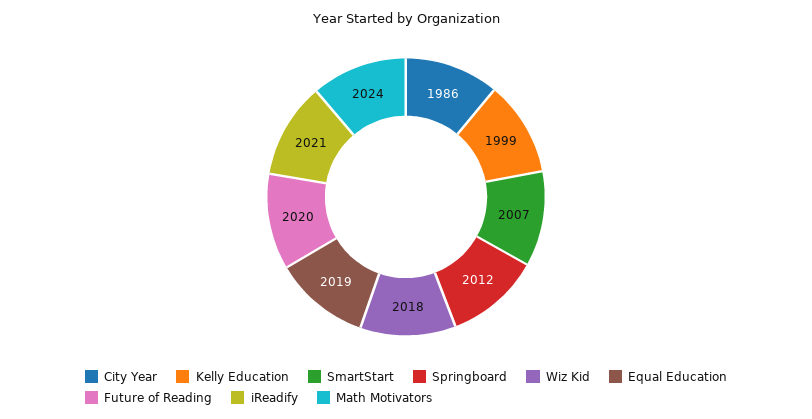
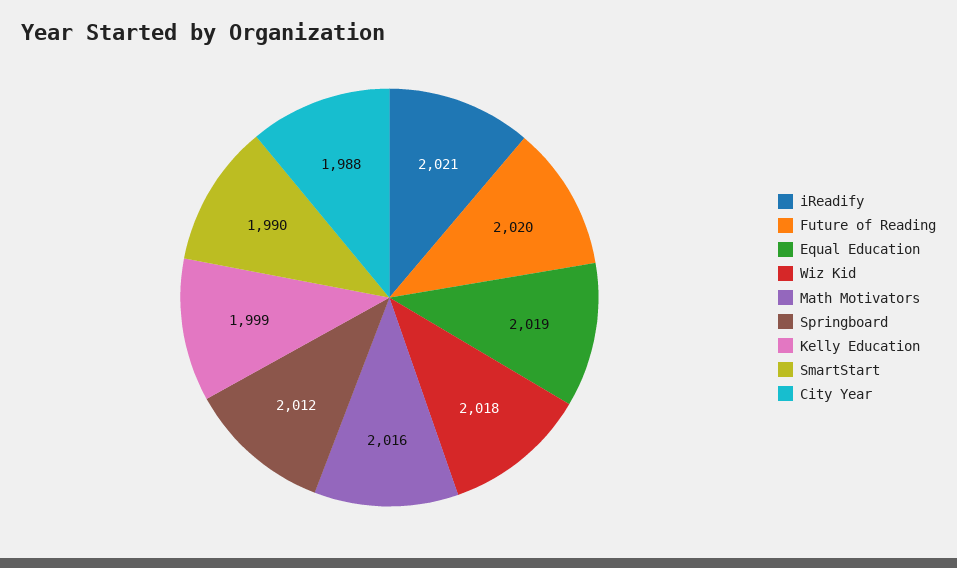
City Year: 1986 -> 1988
SmartStart: 2007 -> 1990
Math Motivators: 2024 -> 2016

